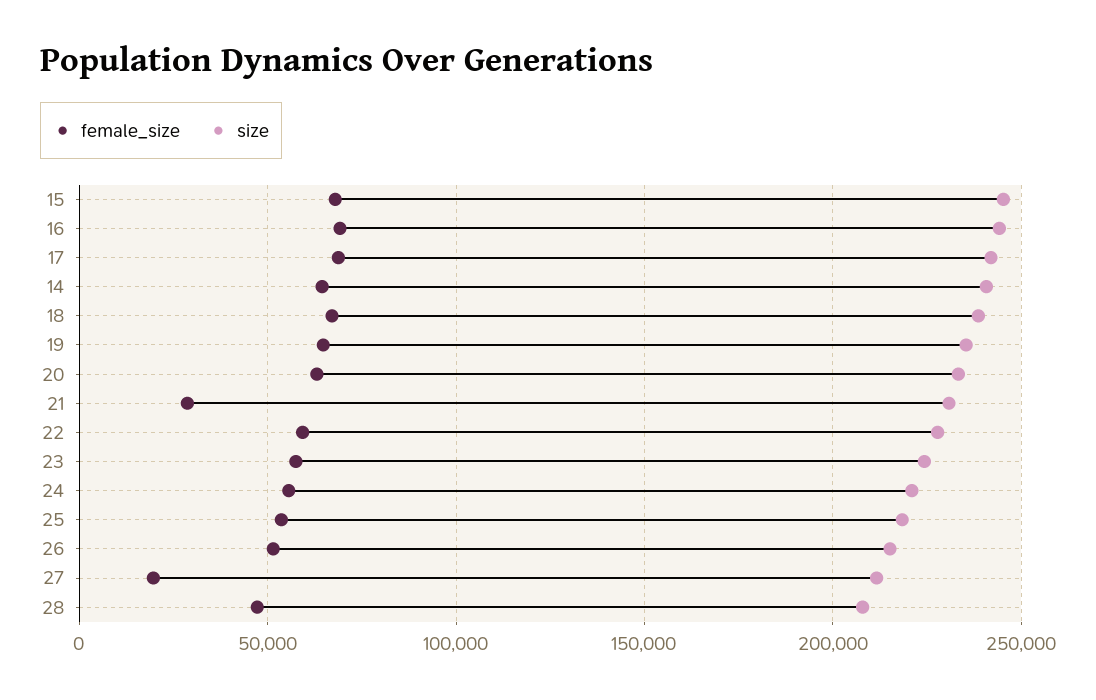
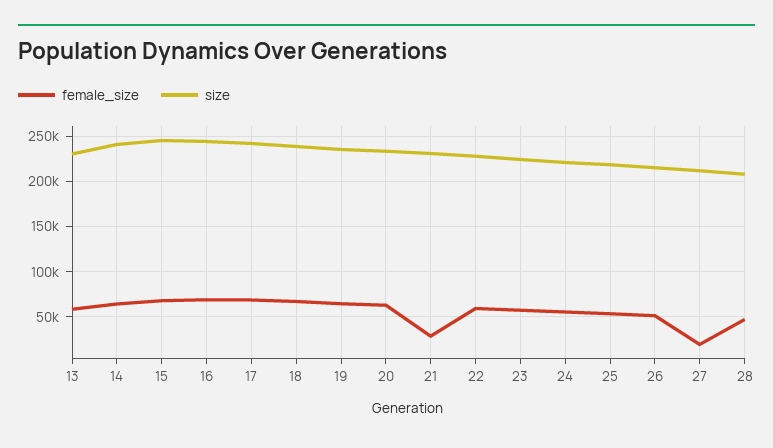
female_size, 13: none -> 60000
size, 13: none -> 230000

